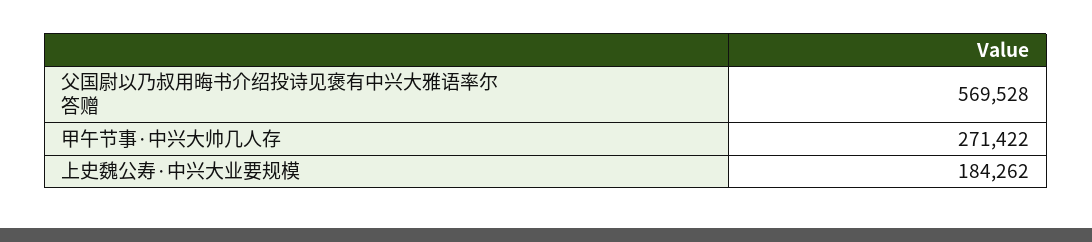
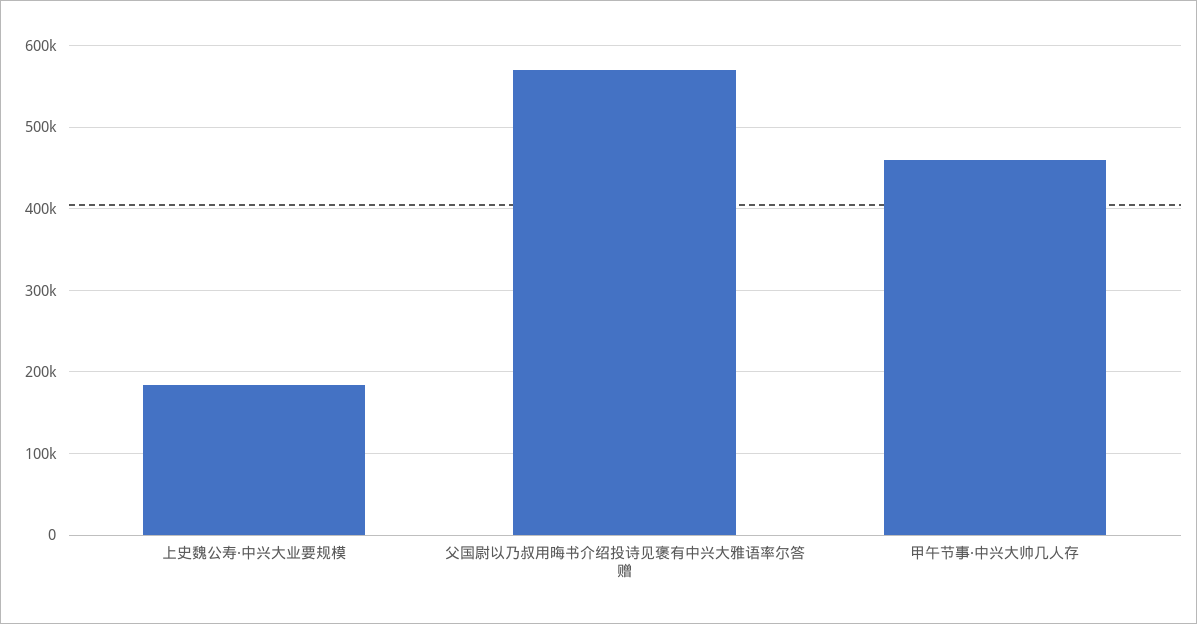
甲午节事·中兴大帅几人存: 271422 -> 460000

